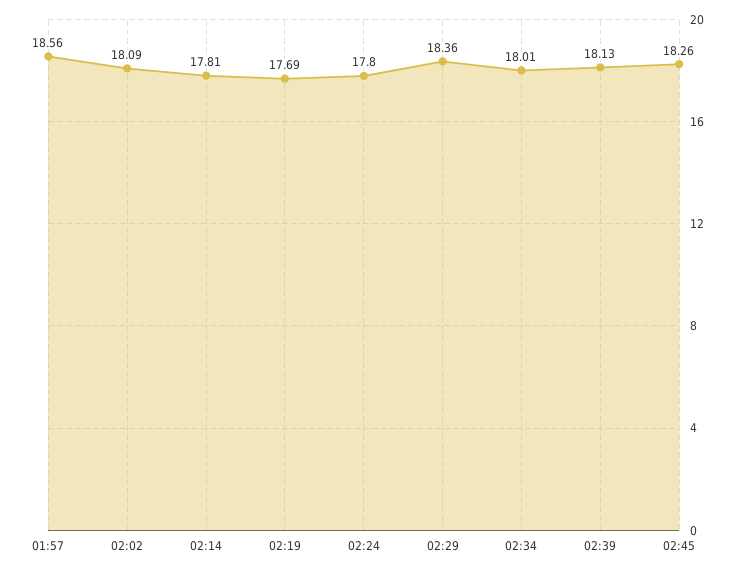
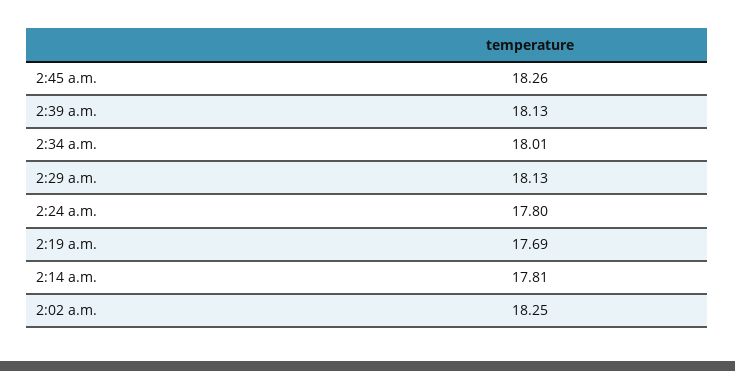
01:57: 18.56 -> none
02:02: 18.09 -> 18.25
02:29: 18.36 -> 18.13

